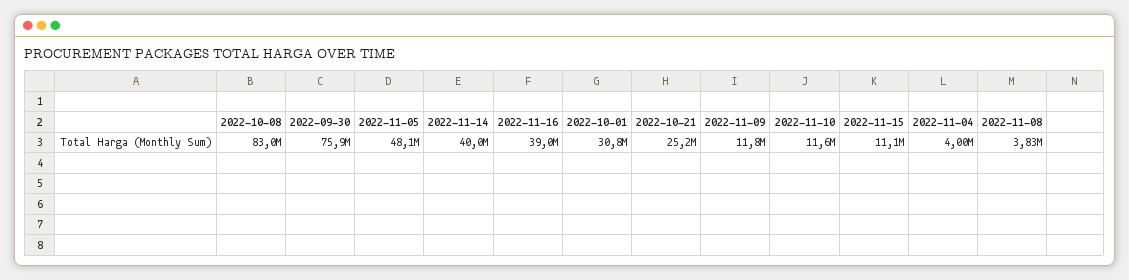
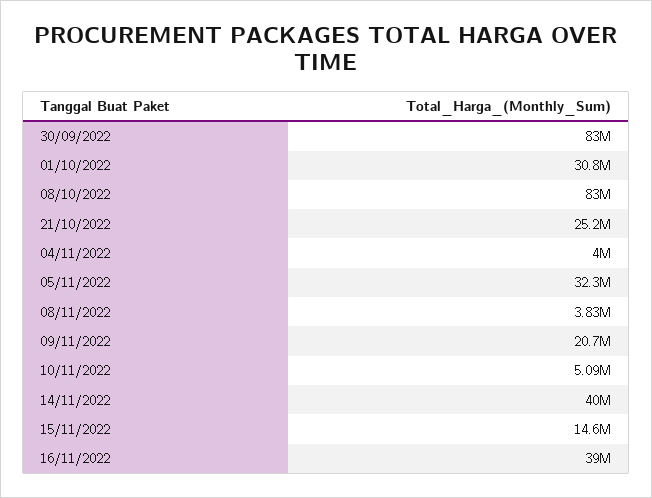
2022-09-30: 75900000 -> 83000000
2022-11-05: 48100000 -> 32300000
2022-11-09: 11800000 -> 20700000
2022-11-10: 11600000 -> 5090000
2022-11-15: 11100000 -> 14600000

